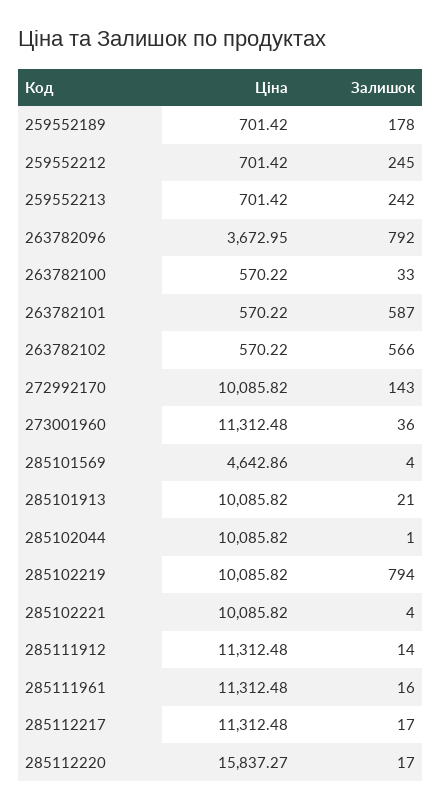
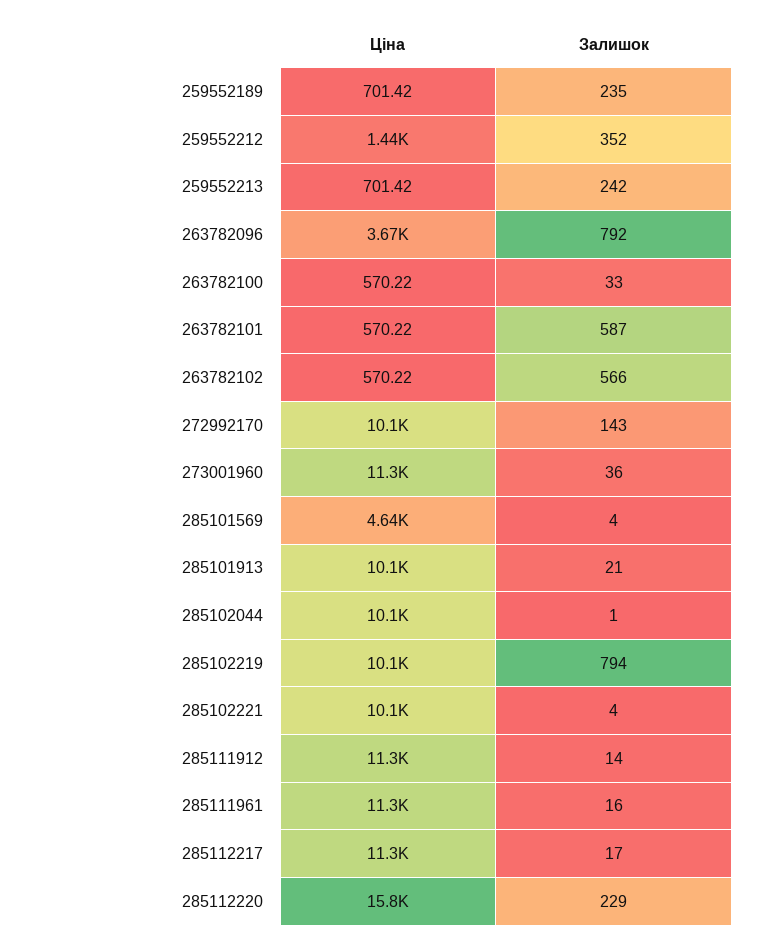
Залишок, 259552189: 178 -> 235
Ціна, 259552212: 701.42 -> 1440
Залишок, 259552212: 245 -> 352
Залишок, 285112220: 17 -> 229

